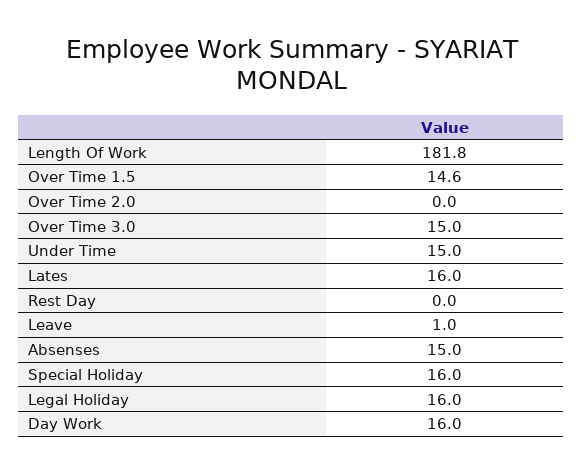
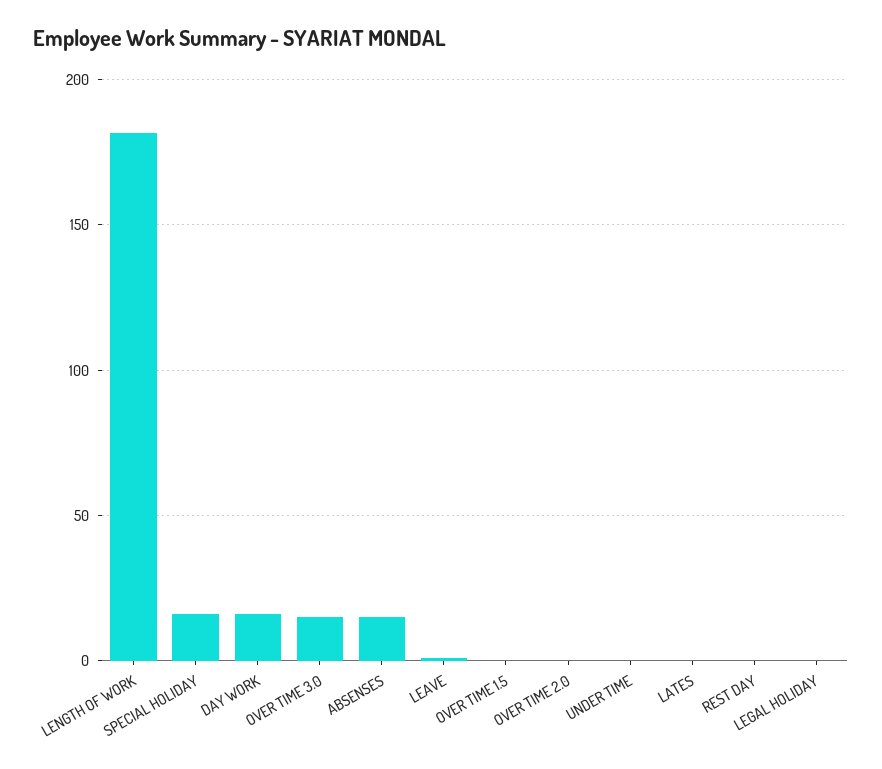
Over Time 1.5: 14.6 -> 0
Under Time: 15 -> 0
Lates: 16 -> 0
Legal Holiday: 16 -> 0

